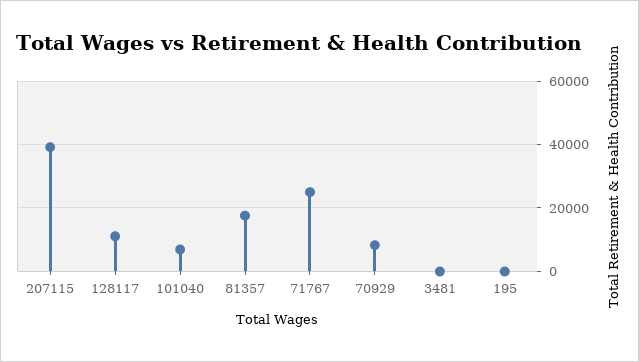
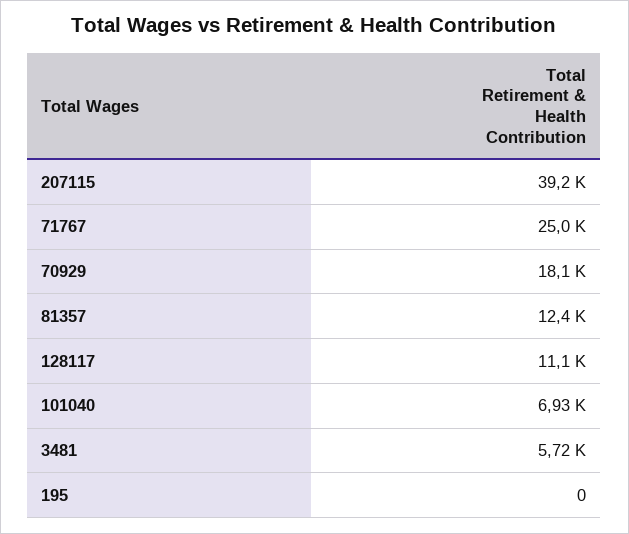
81357: 18000 -> 12400
70929: 8000 -> 18100
3481: 0 -> 5720

